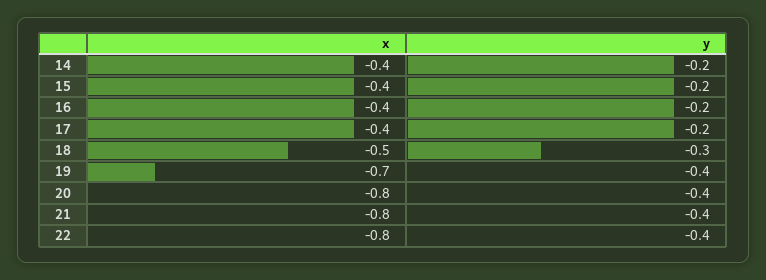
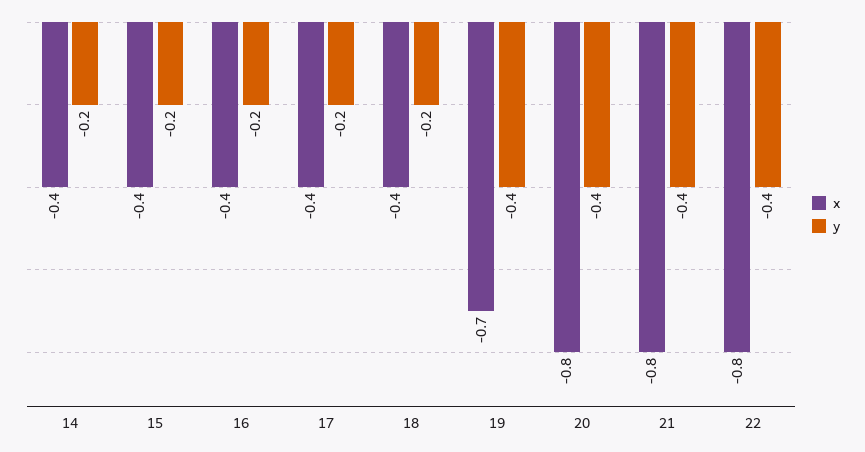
x, 18: -0.5 -> -0.4
y, 18: -0.3 -> -0.2

